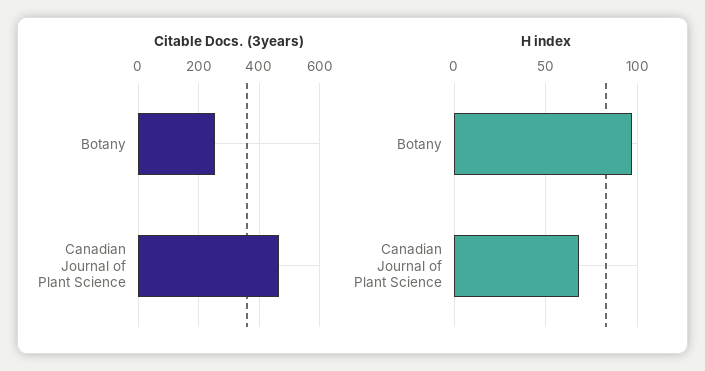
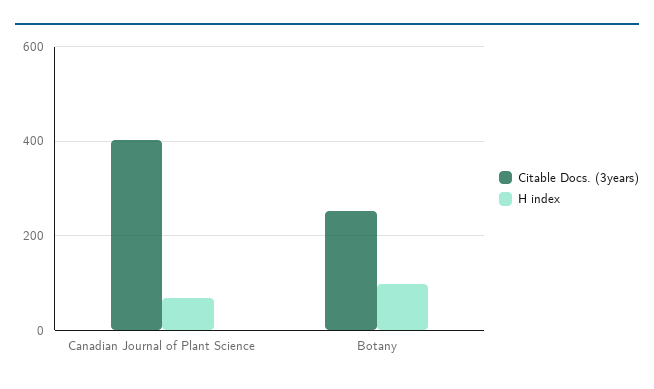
Citable Docs. (3years), Canadian Journal of Plant Science: 460 -> 400

